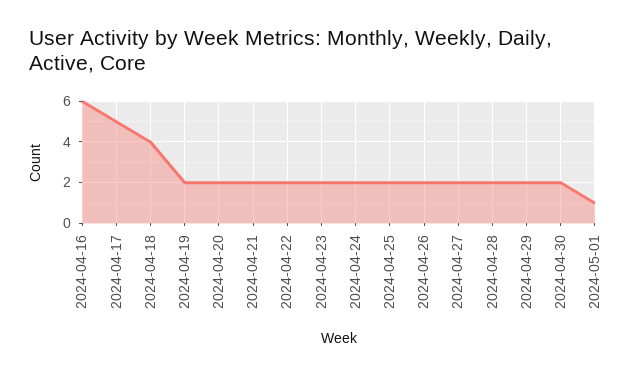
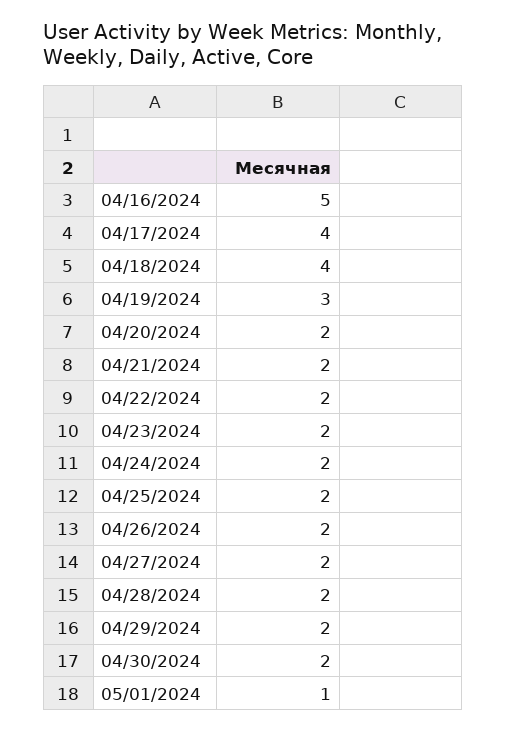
2024-04-16: 6 -> 5
2024-04-17: 5 -> 4
2024-04-19: 2 -> 3

